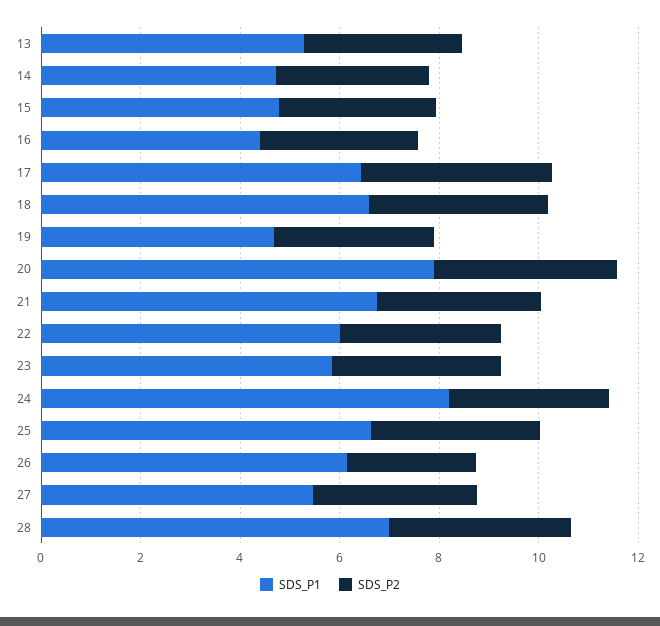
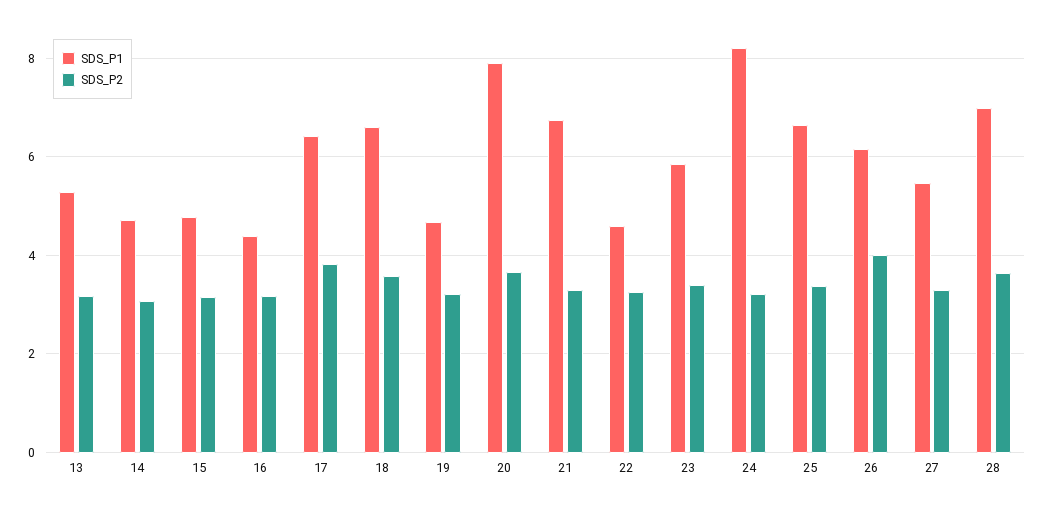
SDS_P1, 22: 6 -> 4.6
SDS_P2, 26: 2.5 -> 4

